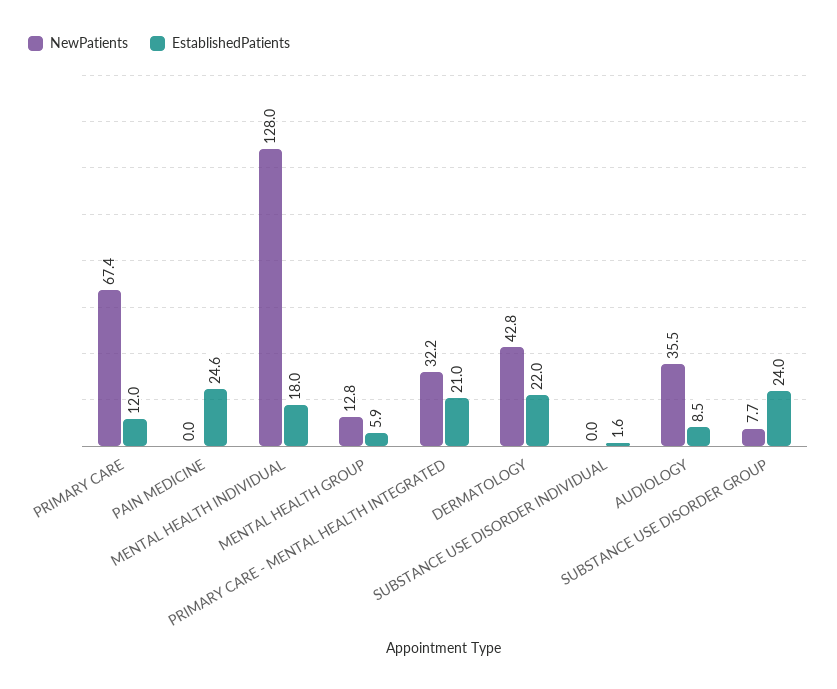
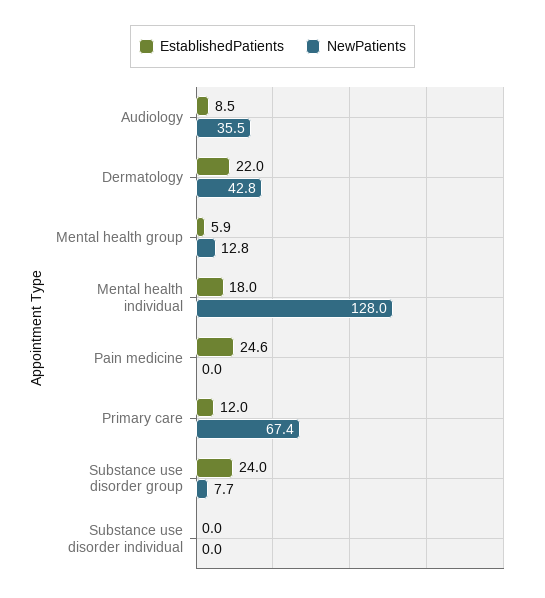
NewPatients, PRIMARY CARE - MENTAL HEALTH INTEGRATED: 32.2 -> none
EstablishedPatients, PRIMARY CARE - MENTAL HEALTH INTEGRATED: 21 -> none
EstablishedPatients, SUBSTANCE USE DISORDER INDIVIDUAL: 1.6 -> 0

